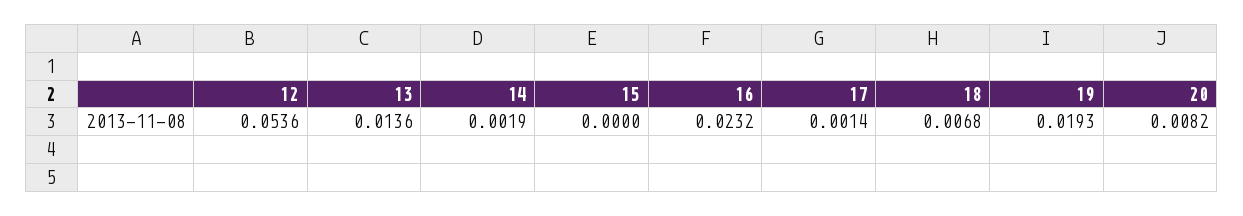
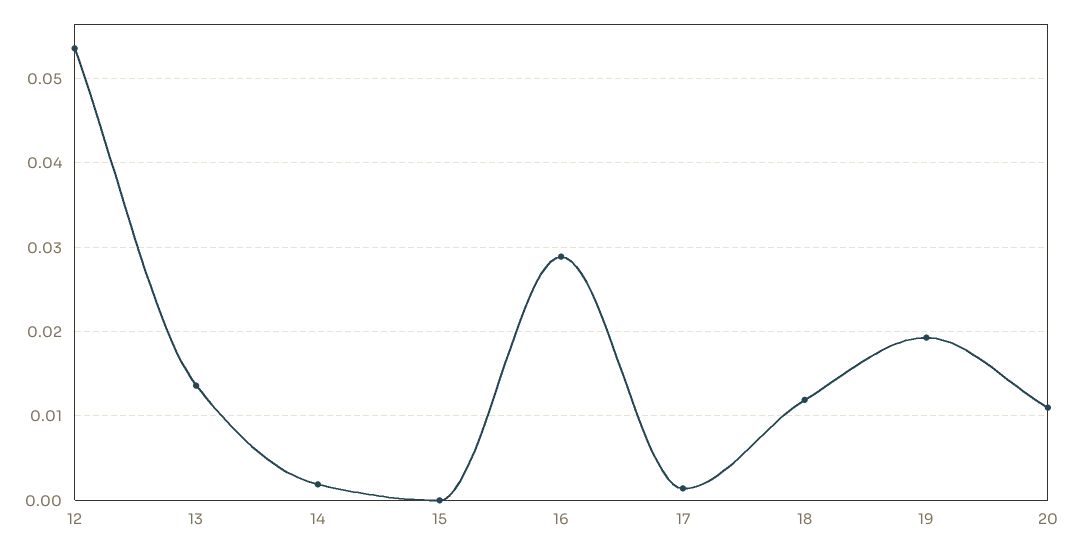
16: 0.0232 -> 0.029
18: 0.0068 -> 0.012
20: 0.0082 -> 0.011

